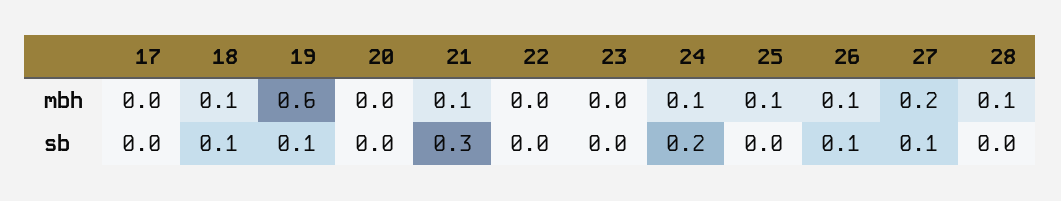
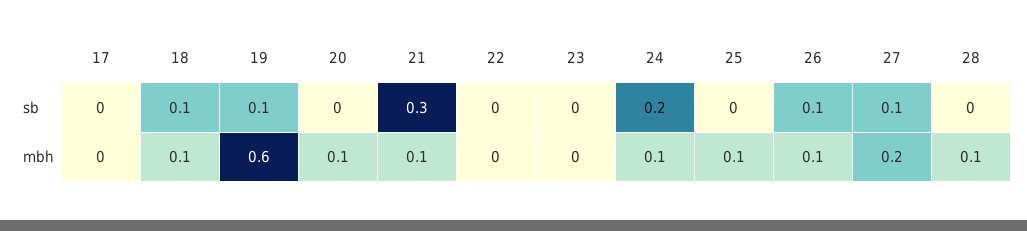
20, mbh: 0 -> 0.1

